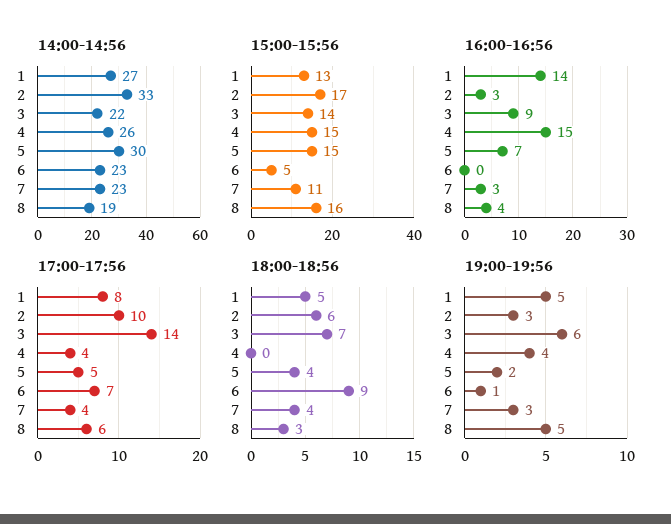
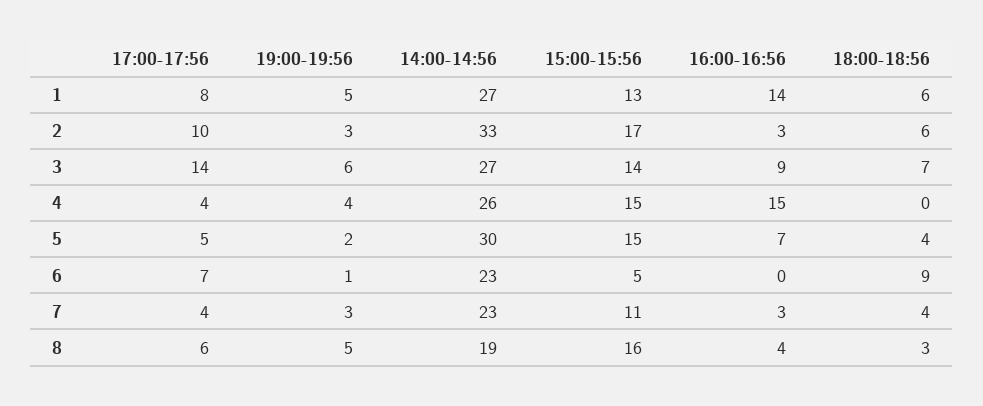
14:00-14:56, 3: 22 -> 27
18:00-18:56, 1: 5 -> 6

